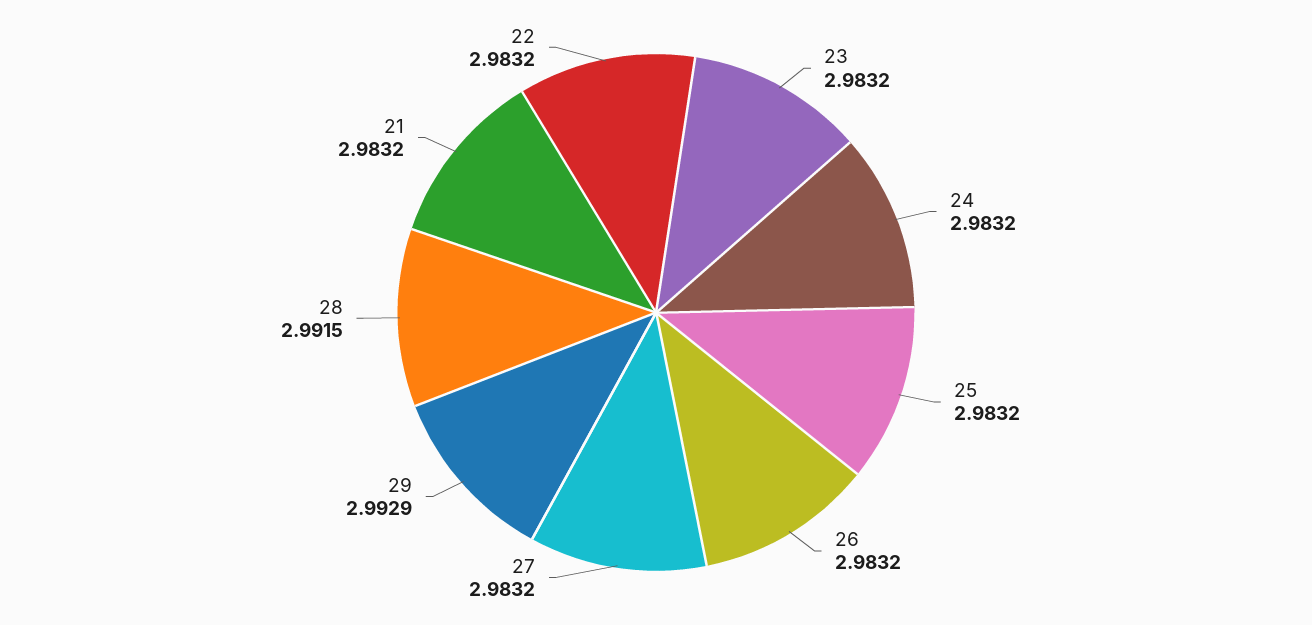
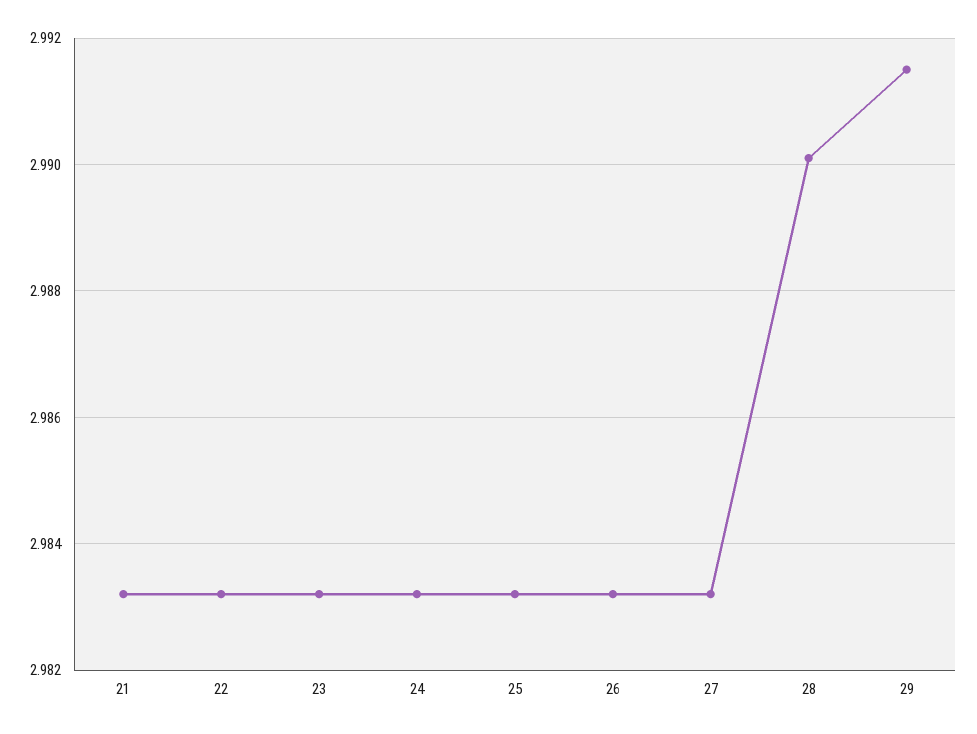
29: 2.9929 -> 2.9915
28: 2.9915 -> 2.99

